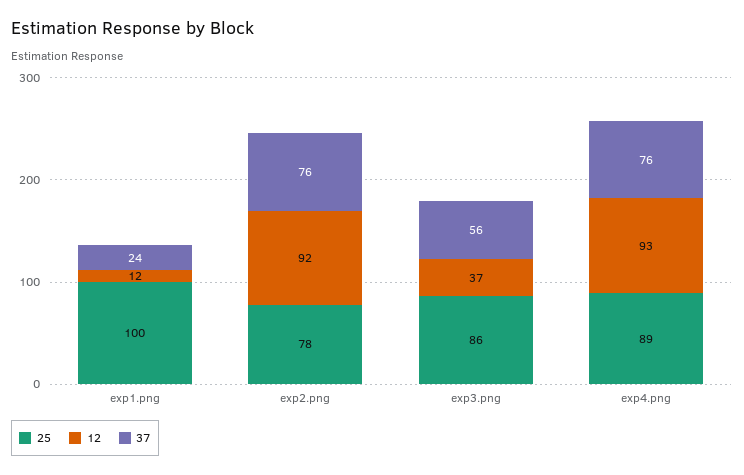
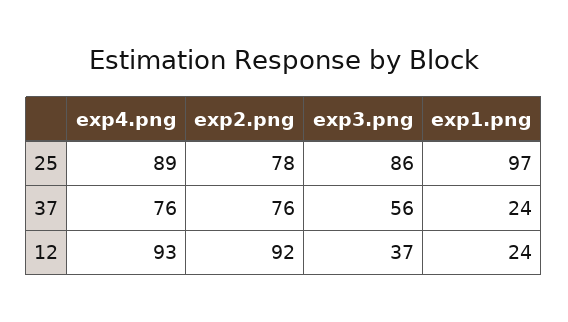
25, exp1.png: 100 -> 97
12, exp1.png: 12 -> 24

